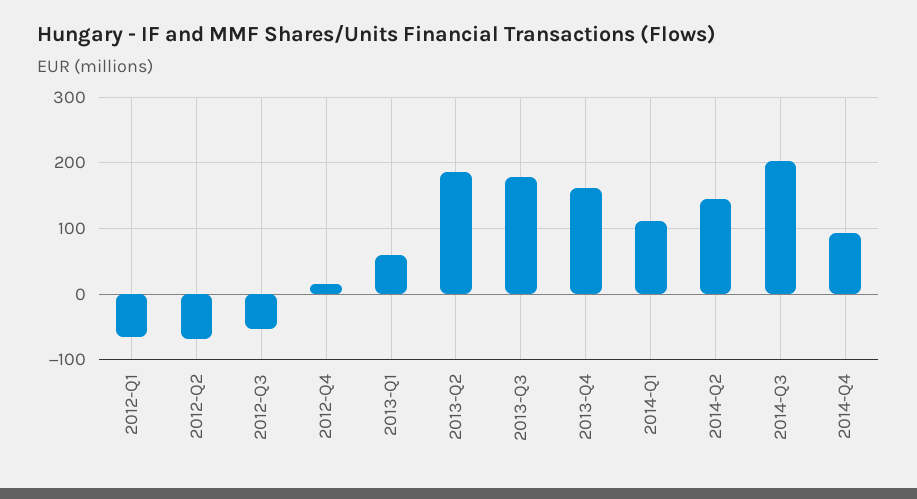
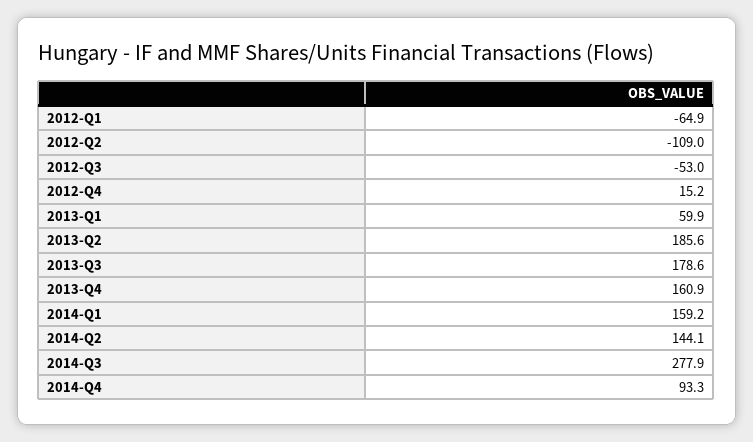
2012-Q2: -70 -> -109
2014-Q1: 110 -> 159.2
2014-Q3: 200 -> 277.9

